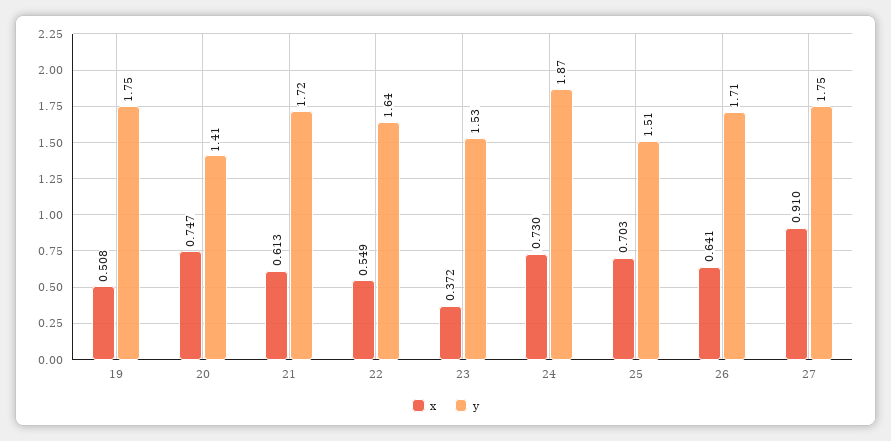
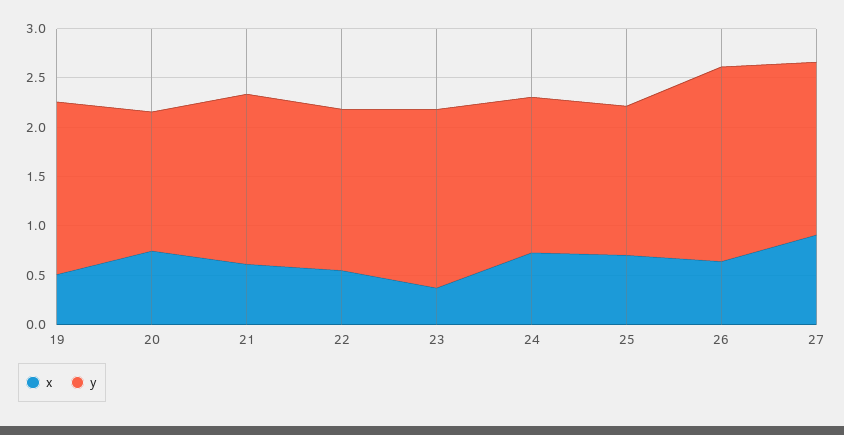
y, 23: 1.53 -> 1.8
y, 24: 1.87 -> 1.6
y, 26: 1.71 -> 2

